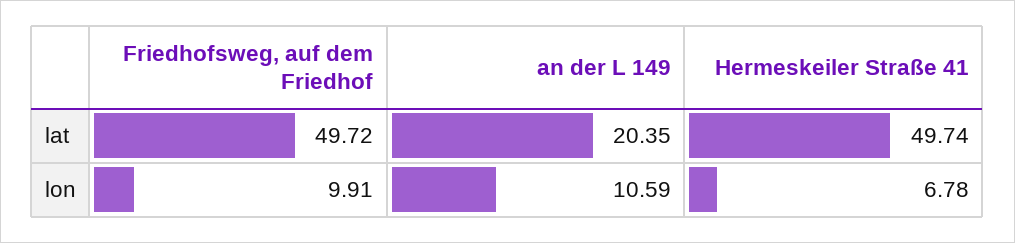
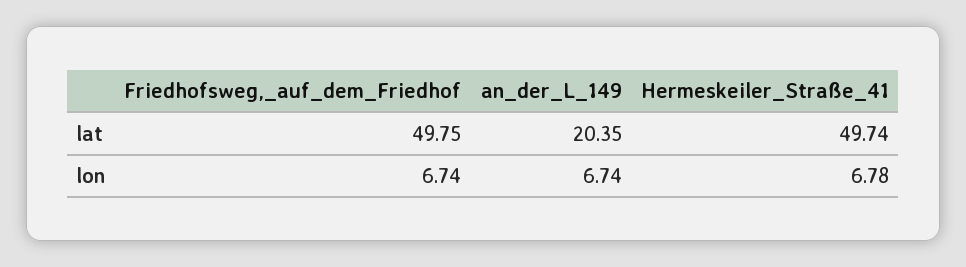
Friedhofsweg, auf dem Friedhof, lat: 49.72 -> 49.75
Friedhofsweg, auf dem Friedhof, lon: 9.91 -> 6.74
an der L 149, lon: 10.59 -> 6.74

